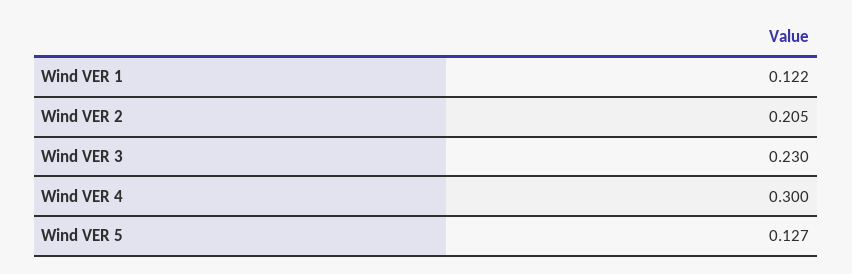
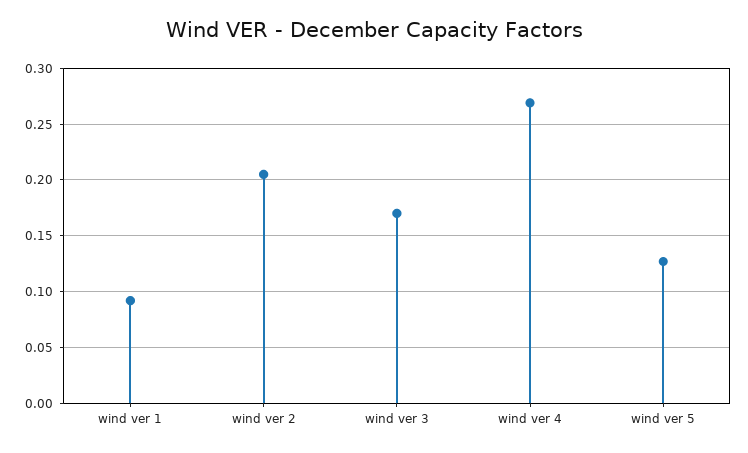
Wind VER 1: 0.122 -> 0.09
Wind VER 3: 0.23 -> 0.17
Wind VER 4: 0.3 -> 0.27

